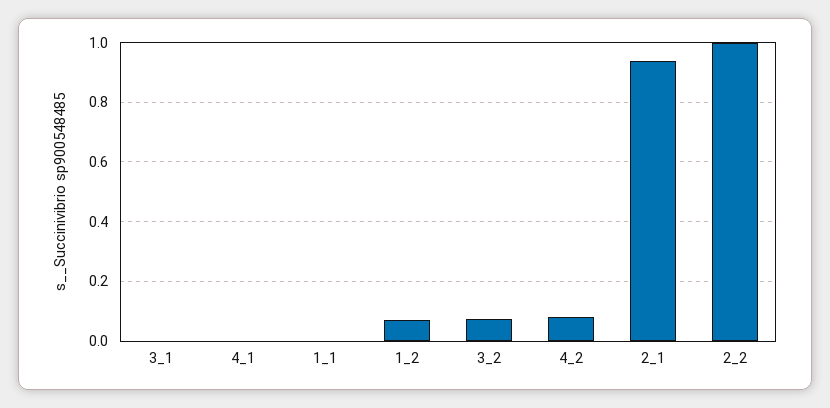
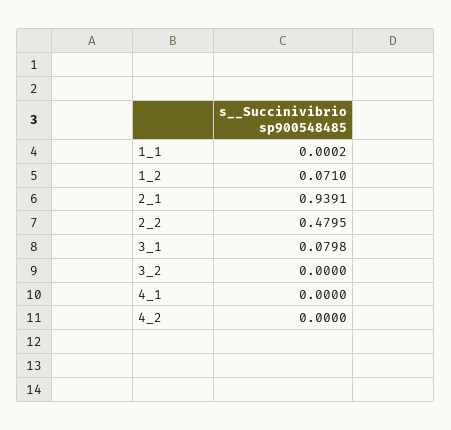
3_1: 0 -> 0.0798
3_2: 0.075 -> 0
4_2: 0.075 -> 0
2_2: 1 -> 0.4795

